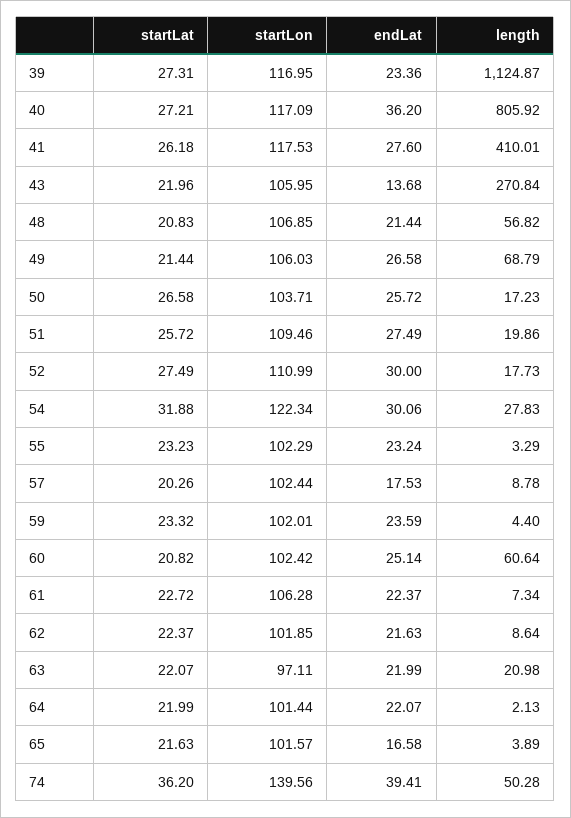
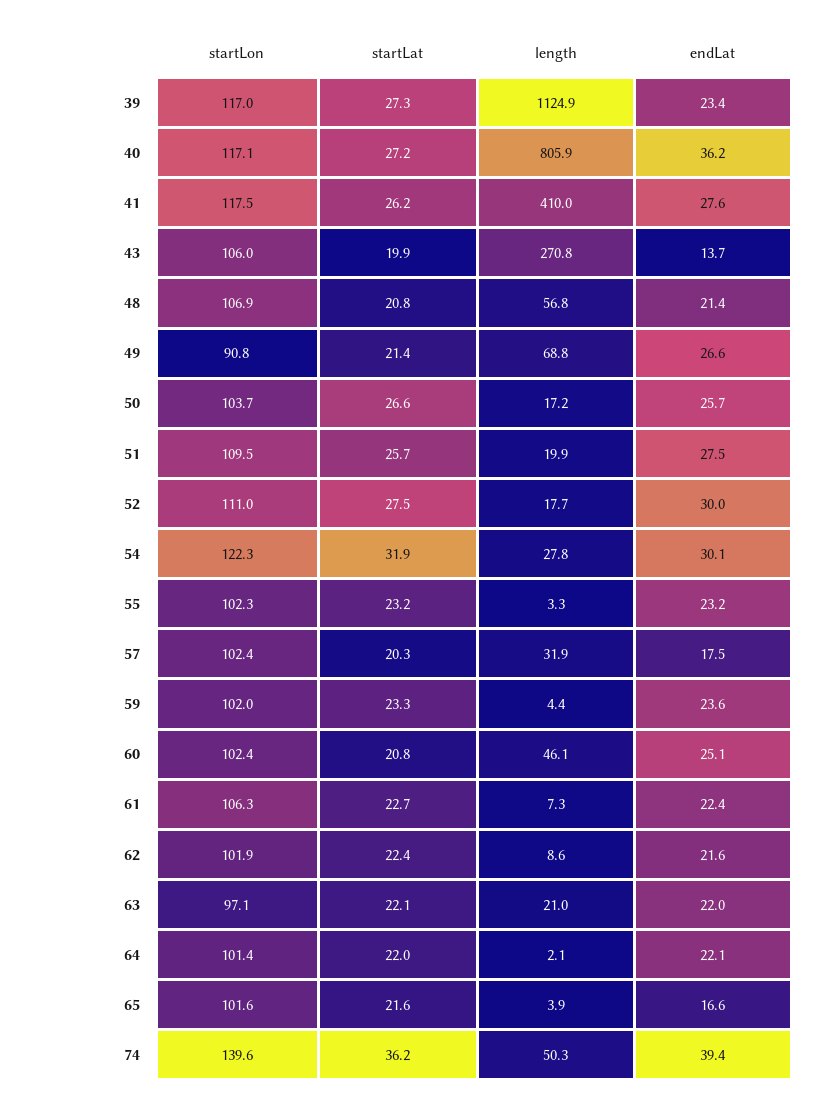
startLat, 43: 21.96 -> 19.9
startLon, 49: 106.03 -> 90.8
length, 57: 8.78 -> 31.9
length, 60: 60.64 -> 46.1

